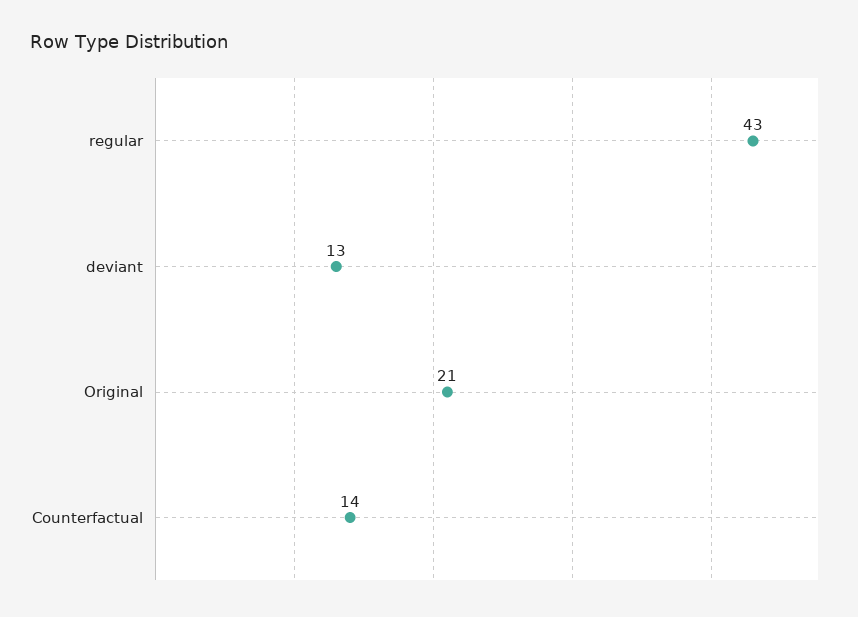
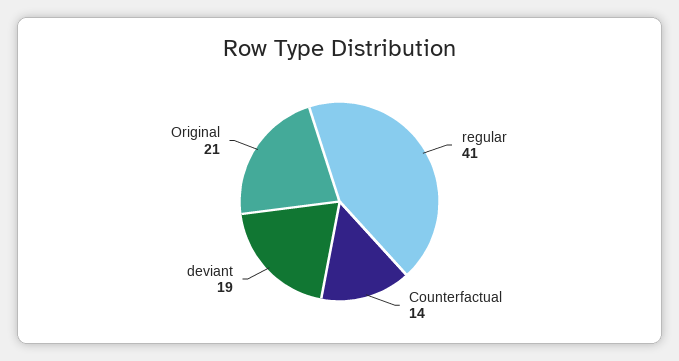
regular: 43 -> 41
deviant: 13 -> 19

